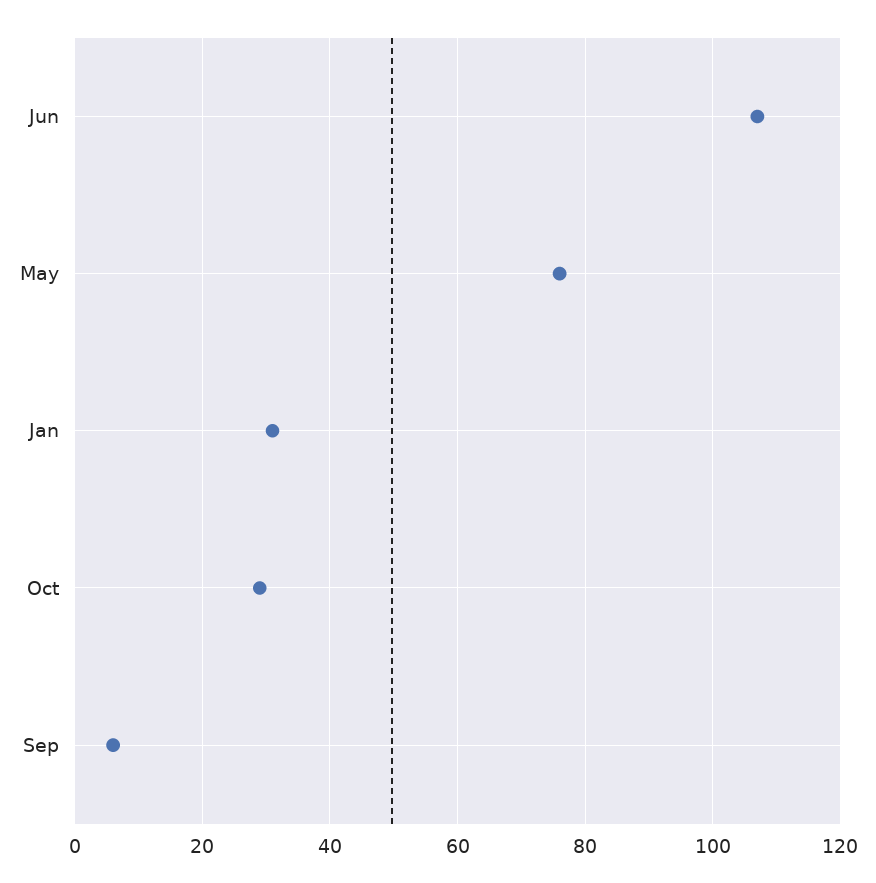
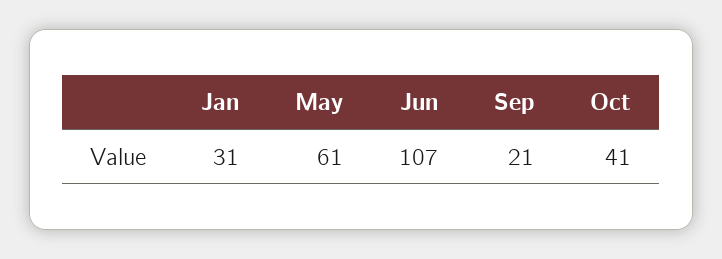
May: 75 -> 61
Oct: 30 -> 41
Sep: 5 -> 21

